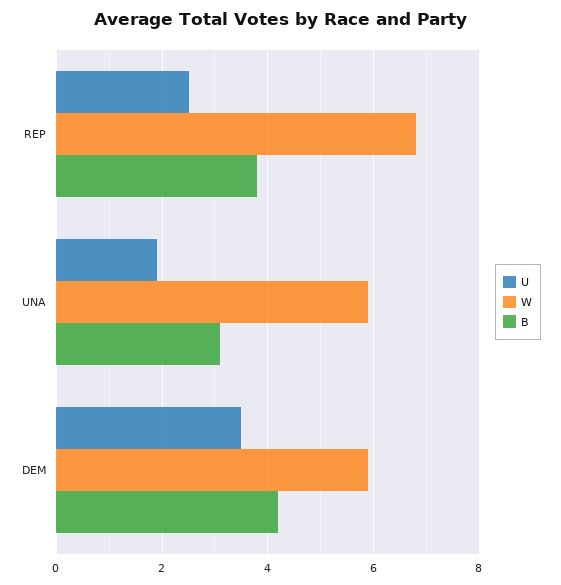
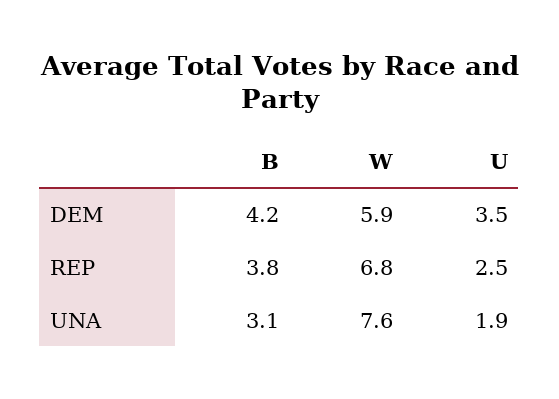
W, UNA: 6 -> 7.6

